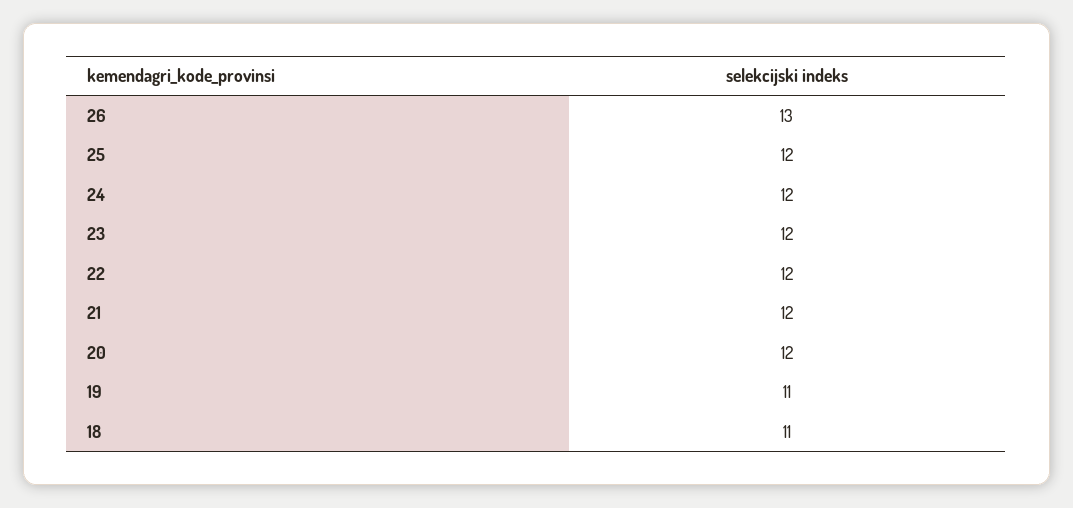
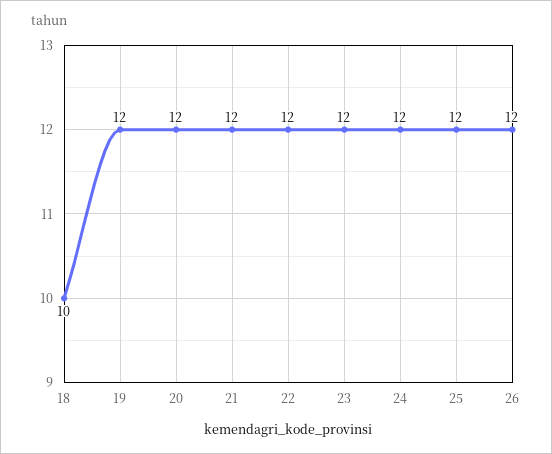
26: 13 -> 12
19: 11 -> 12
18: 11 -> 10

